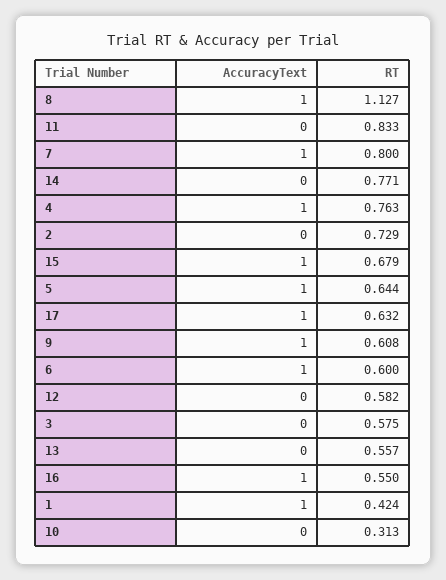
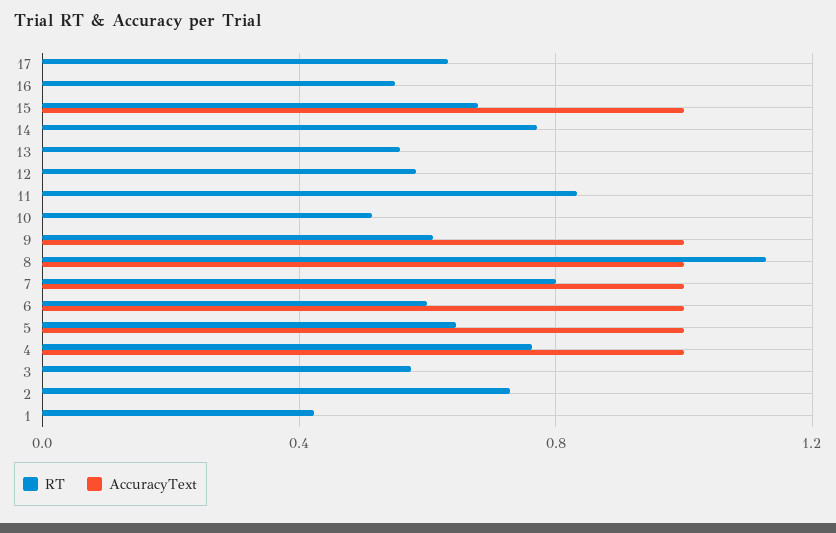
AccuracyText, 17: 1 -> 0
AccuracyText, 16: 1 -> 0
AccuracyText, 1: 1 -> 0
RT, 10: 0.313 -> 0.5

